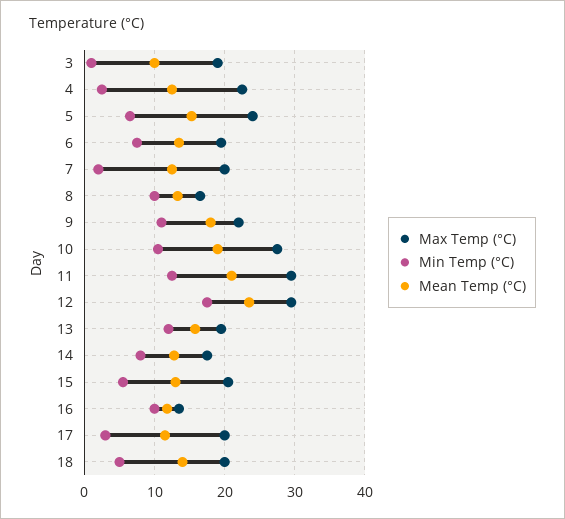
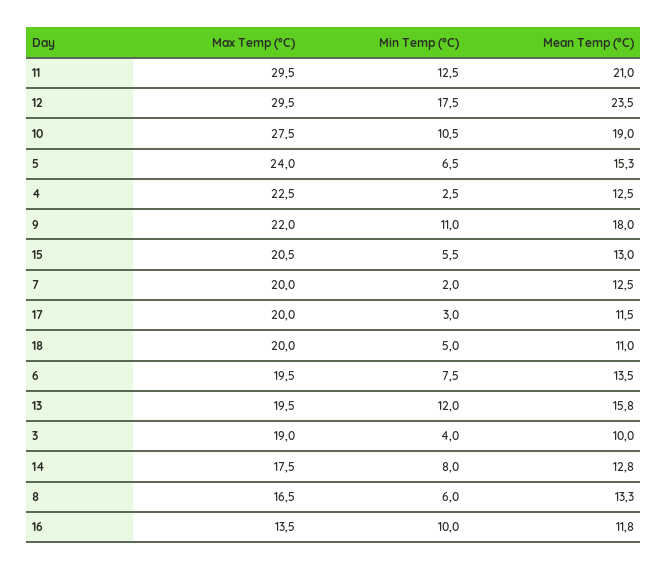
Min Temp (°C), 3: 1 -> 4
Min Temp (°C), 8: 10 -> 6
Mean Temp (°C), 18: 14 -> 11

